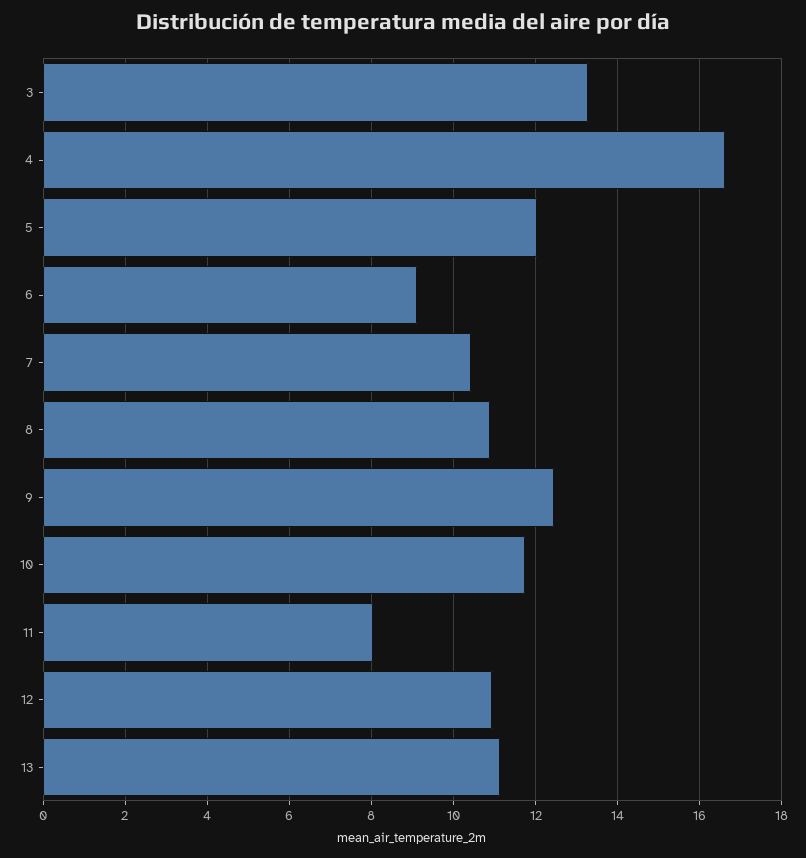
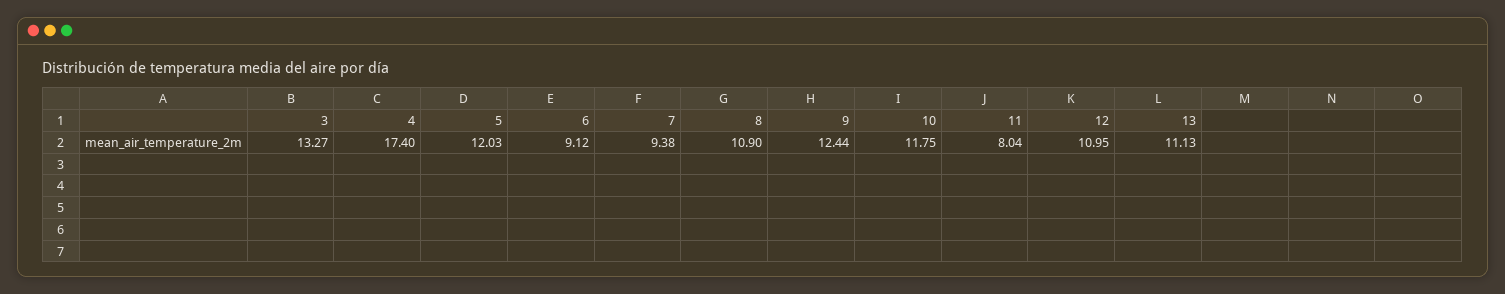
4: 16.6 -> 17.4
7: 10.4 -> 9.38

